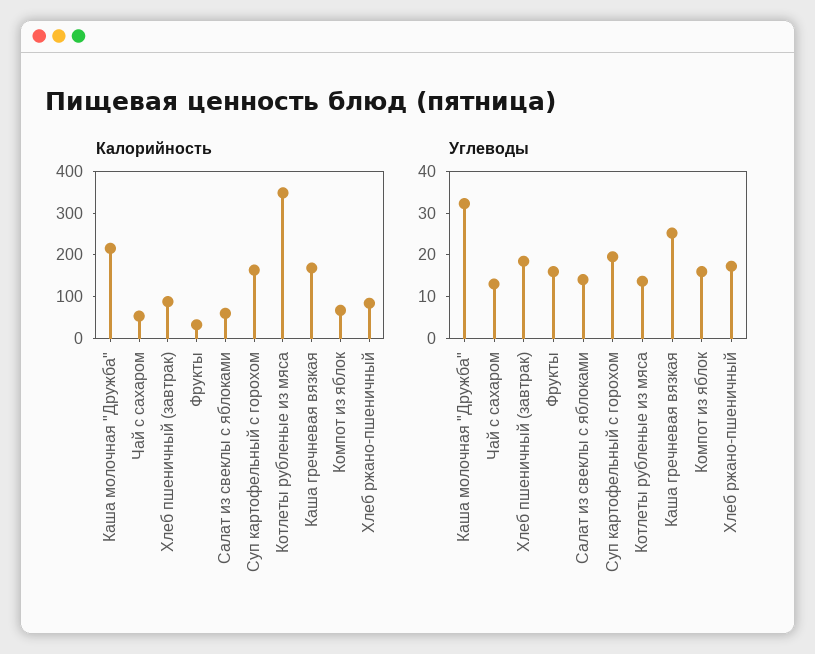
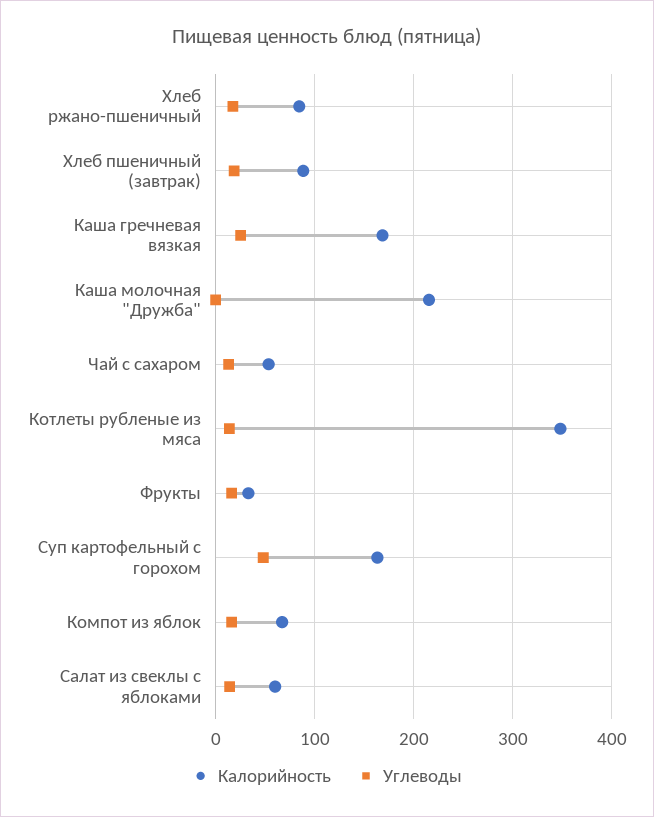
Углеводы, Каша молочная "Дружба": 32 -> 0
Углеводы, Суп картофельный с горохом: 20 -> 50

